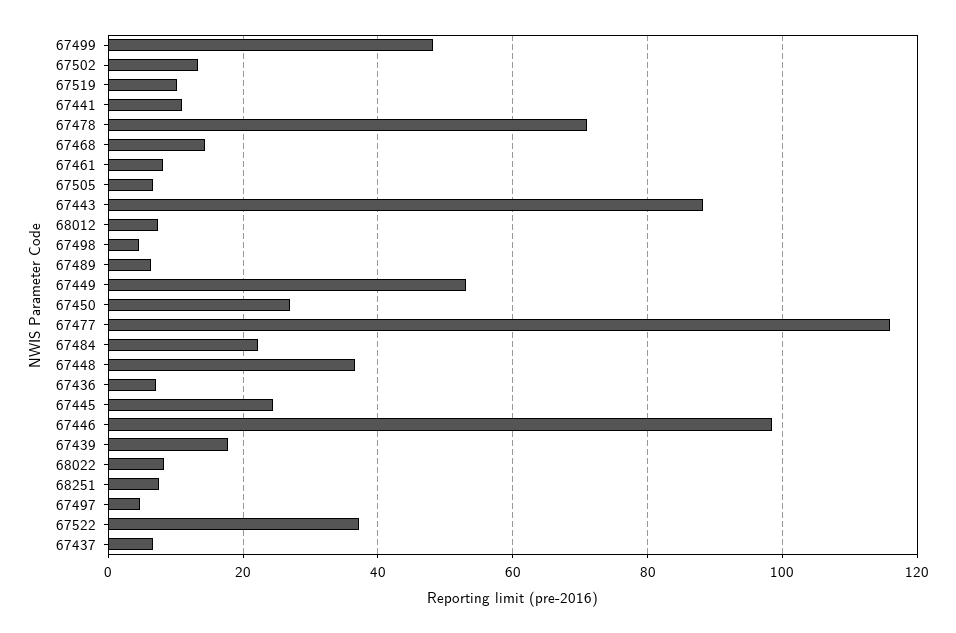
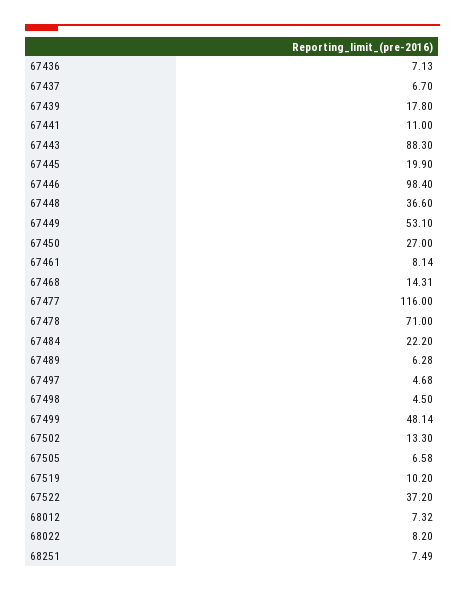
67445: 24 -> 19.9

